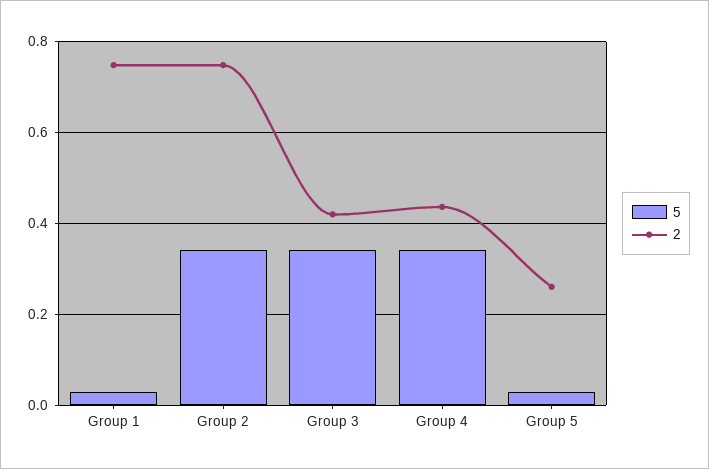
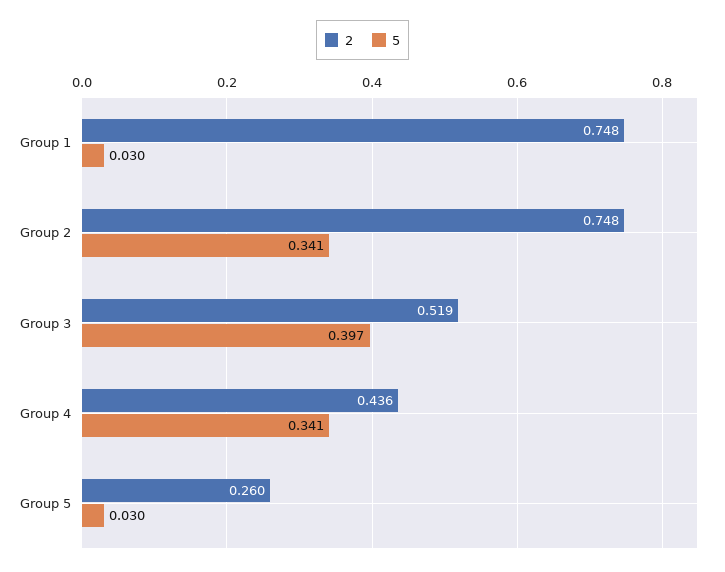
5, Group 3: 0.34 -> 0.397
2, Group 3: 0.42 -> 0.519

